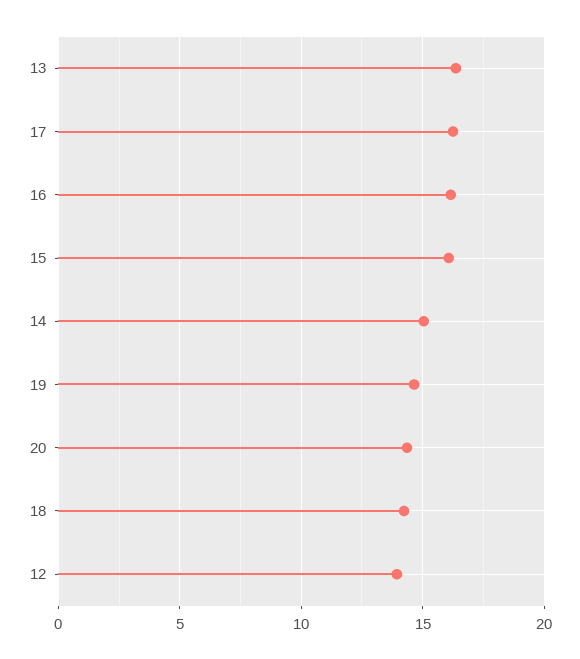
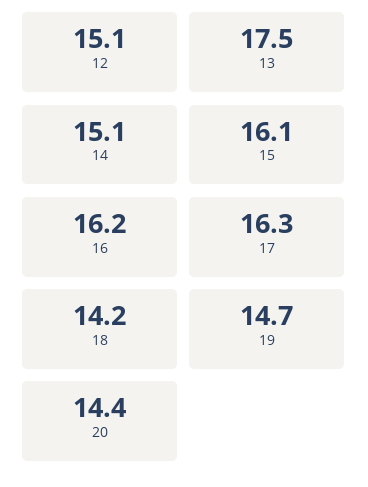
13: 16.5 -> 17.5
12: 14 -> 15.1

